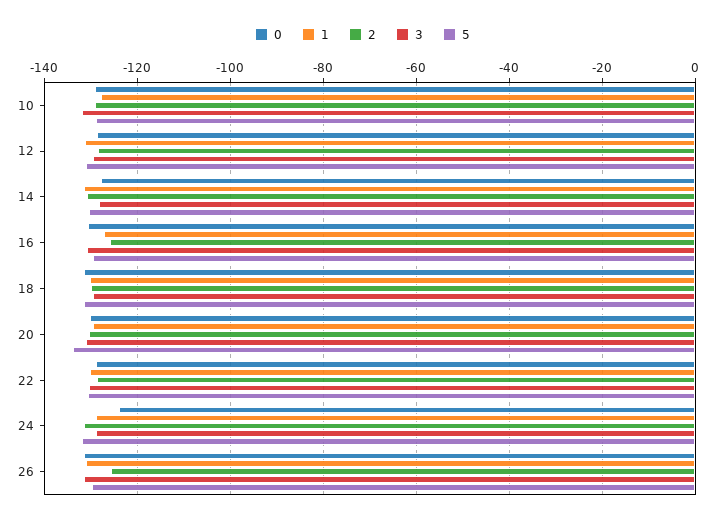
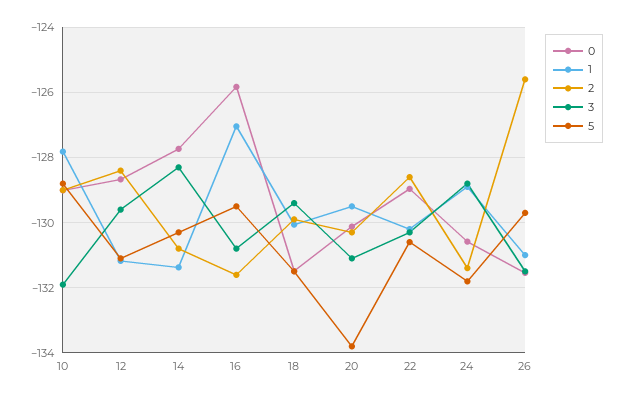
0, 16: -130 -> -125.8
2, 16: -126 -> -131.6
0, 24: -124 -> -130.6

